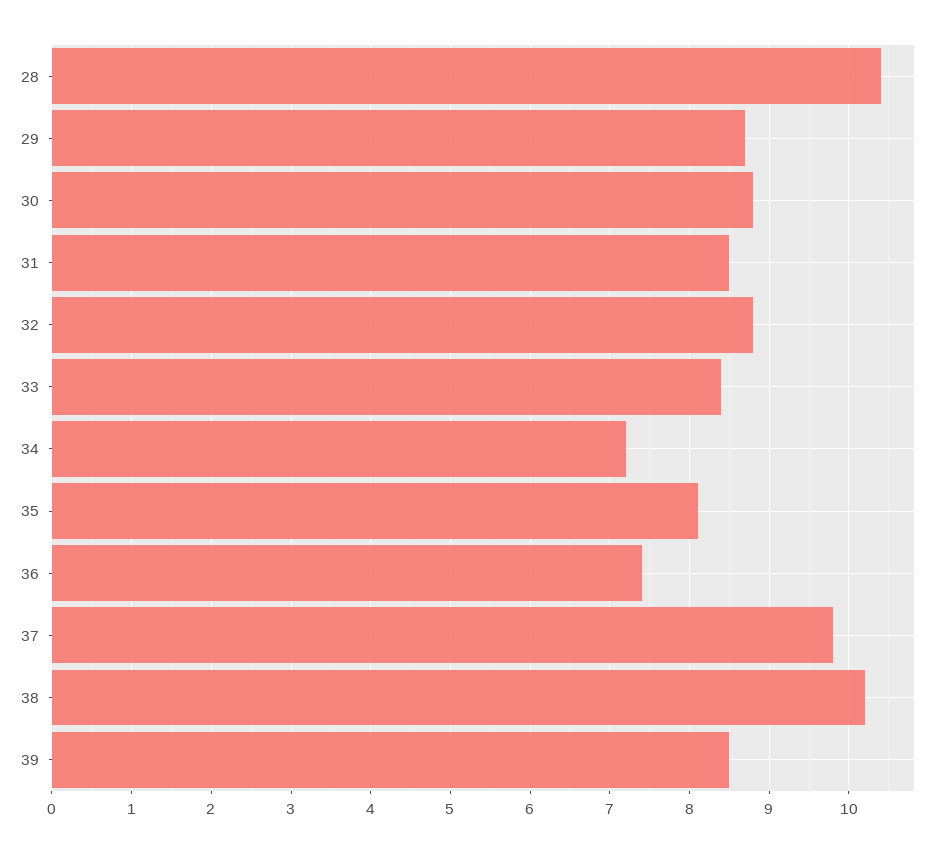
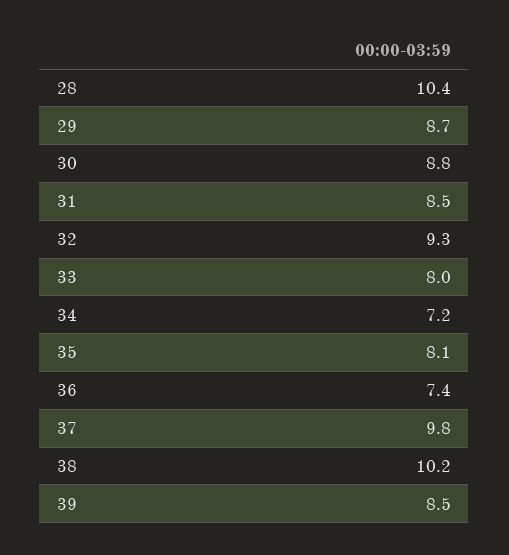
32: 8.8 -> 9.3
33: 8.4 -> 8

